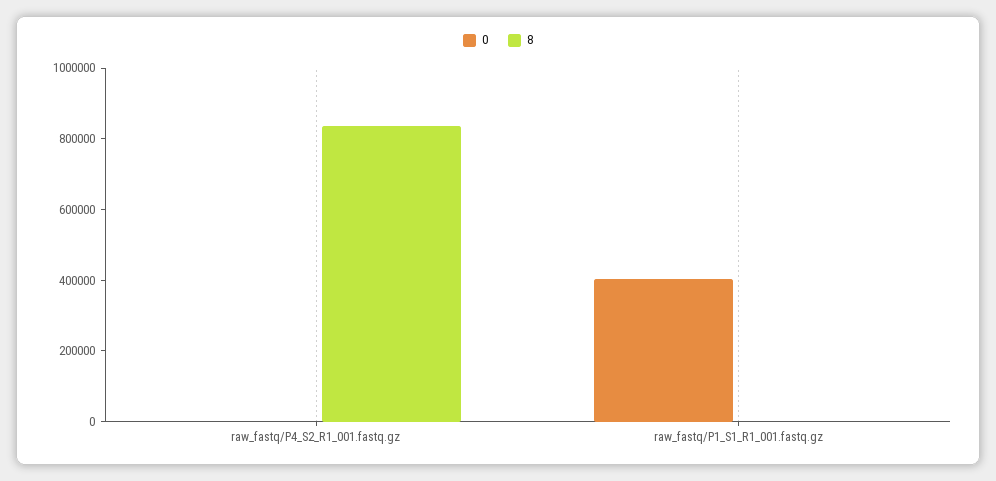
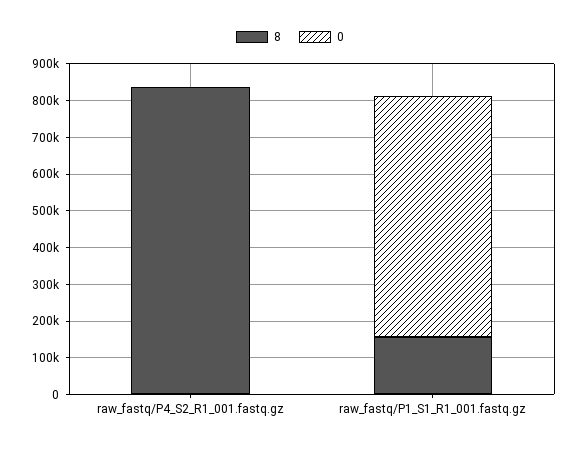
0, raw_fastq/P1_S1_R1_001.fastq.gz: 400000 -> 650000
8, raw_fastq/P1_S1_R1_001.fastq.gz: 0 -> 150000

